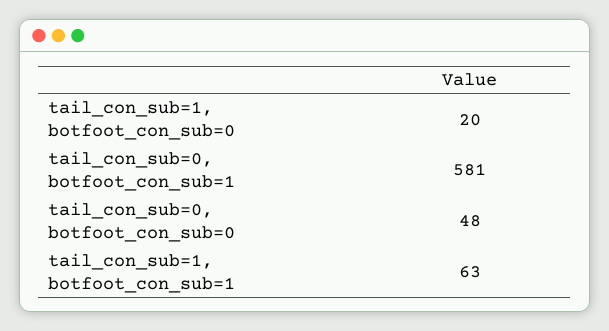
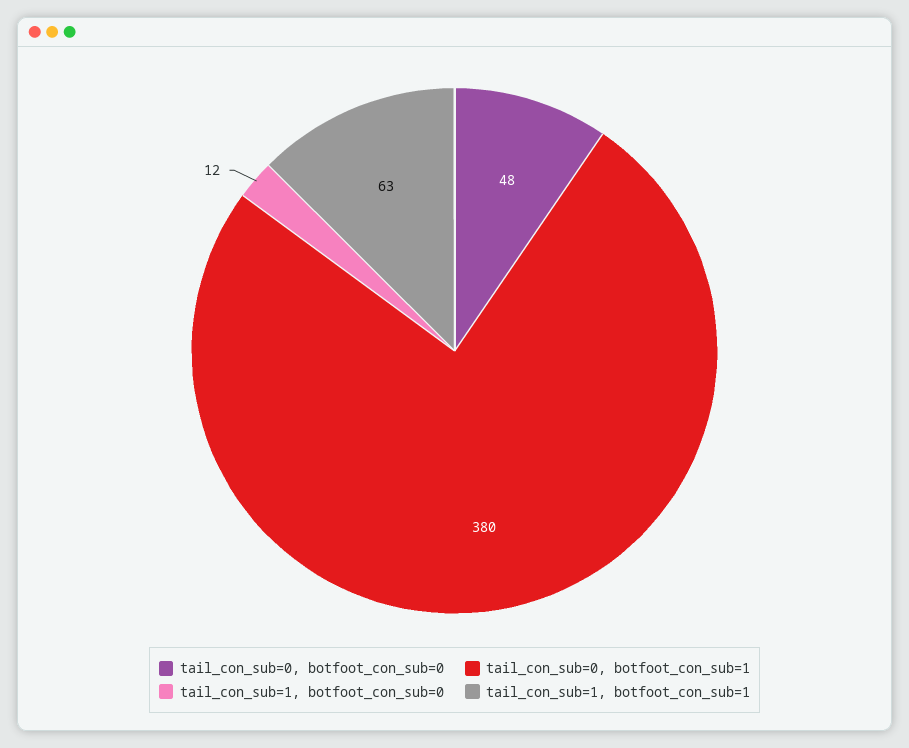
tail_con_sub=1, botfoot_con_sub=0: 20 -> 12
tail_con_sub=0, botfoot_con_sub=1: 581 -> 380

